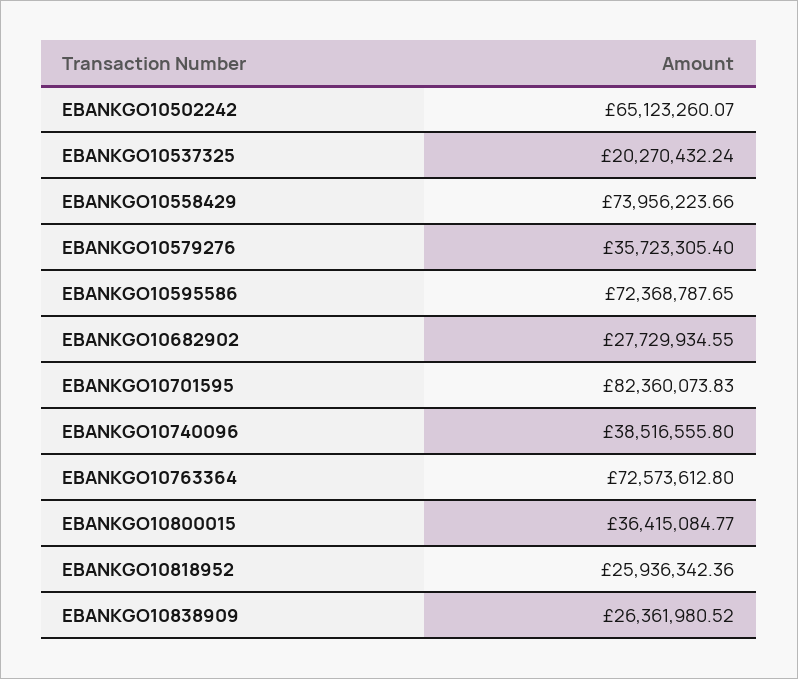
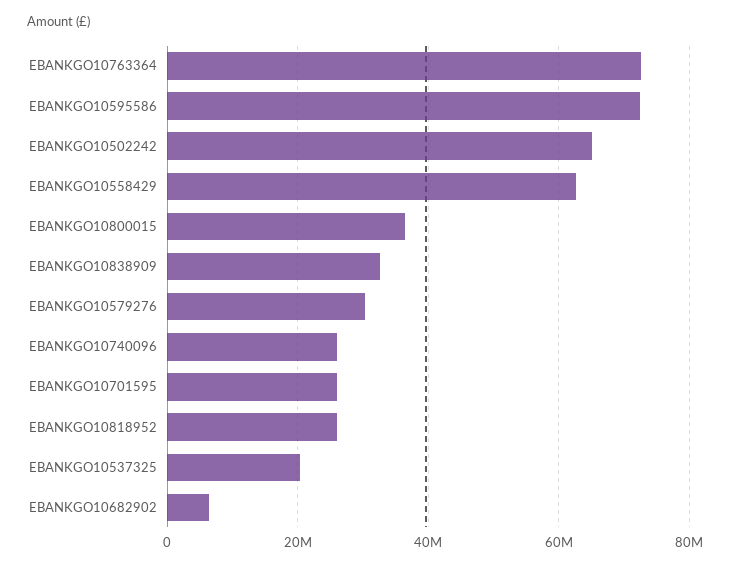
EBANKGO10558429: 73956223.66 -> 62000000
EBANKGO10579276: 35723305.4 -> 30000000
EBANKGO10682902: 27729934.55 -> 6000000
EBANKGO10701595: 82360073.83 -> 26000000
EBANKGO10740096: 38516555.8 -> 26000000
EBANKGO10838909: 26361980.52 -> 32000000

